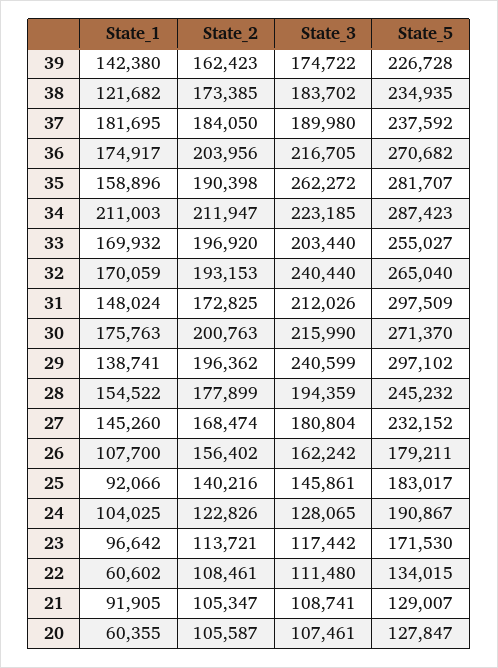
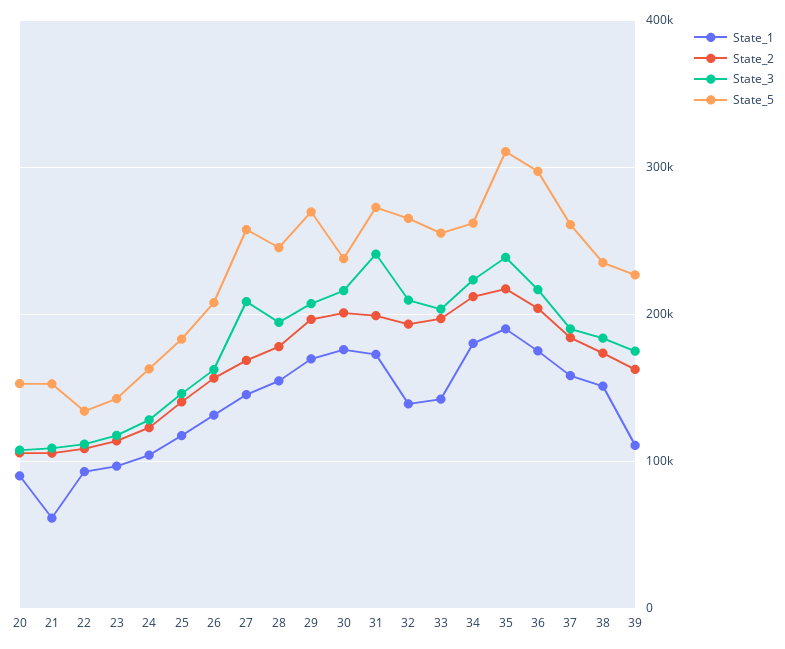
State_1, 39: 142380 -> 110000
State_1, 38: 121682 -> 150000
State_1, 37: 181695 -> 160000
State_5, 37: 237592 -> 260000
State_5, 36: 270682 -> 300000
State_1, 35: 158896 -> 190000
State_2, 35: 190398 -> 220000
State_3, 35: 262272 -> 240000
State_5, 35: 281707 -> 310000
State_1, 34: 211003 -> 180000
State_5, 34: 287423 -> 260000
State_1, 33: 169932 -> 140000
State_1, 32: 170059 -> 140000
State_3, 32: 240440 -> 210000
State_1, 31: 148024 -> 170000
State_2, 31: 172825 -> 200000
State_3, 31: 212026 -> 240000
State_5, 31: 297509 -> 270000
State_5, 30: 271370 -> 240000
State_1, 29: 138741 -> 170000
State_3, 29: 240599 -> 210000
State_5, 29: 297102 -> 270000
State_3, 27: 180804 -> 210000
State_5, 27: 232152 -> 260000
State_1, 26: 107700 -> 130000
State_5, 26: 179211 -> 210000
State_1, 25: 92066 -> 120000
State_5, 24: 190867 -> 160000
State_5, 23: 171530 -> 140000
State_1, 22: 60602 -> 90000
State_1, 21: 91905 -> 60000
State_5, 21: 129007 -> 150000
State_1, 20: 60355 -> 90000
State_5, 20: 127847 -> 150000

